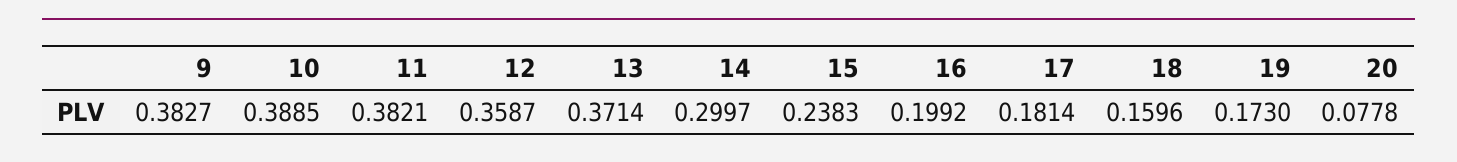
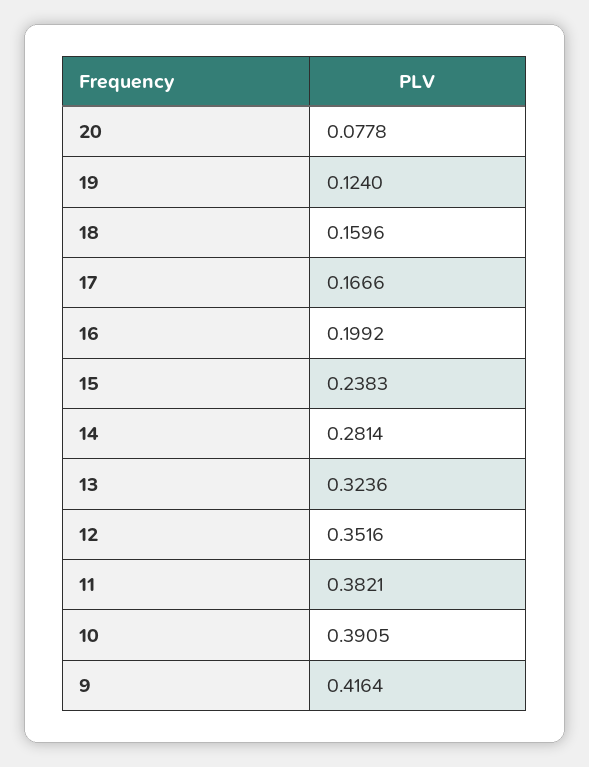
9: 0.3827 -> 0.4164
10: 0.3885 -> 0.3905
12: 0.3587 -> 0.3516
13: 0.3714 -> 0.3236
14: 0.2997 -> 0.2814
17: 0.1814 -> 0.1666
19: 0.173 -> 0.124

